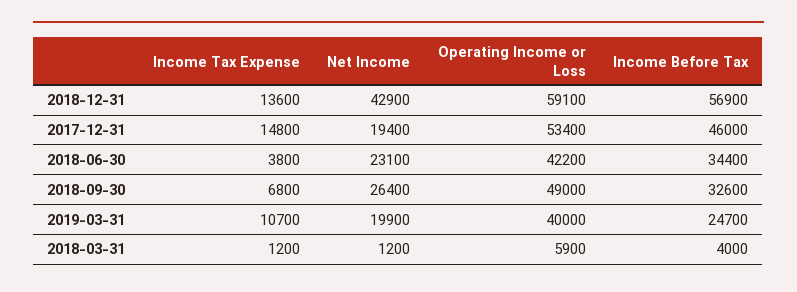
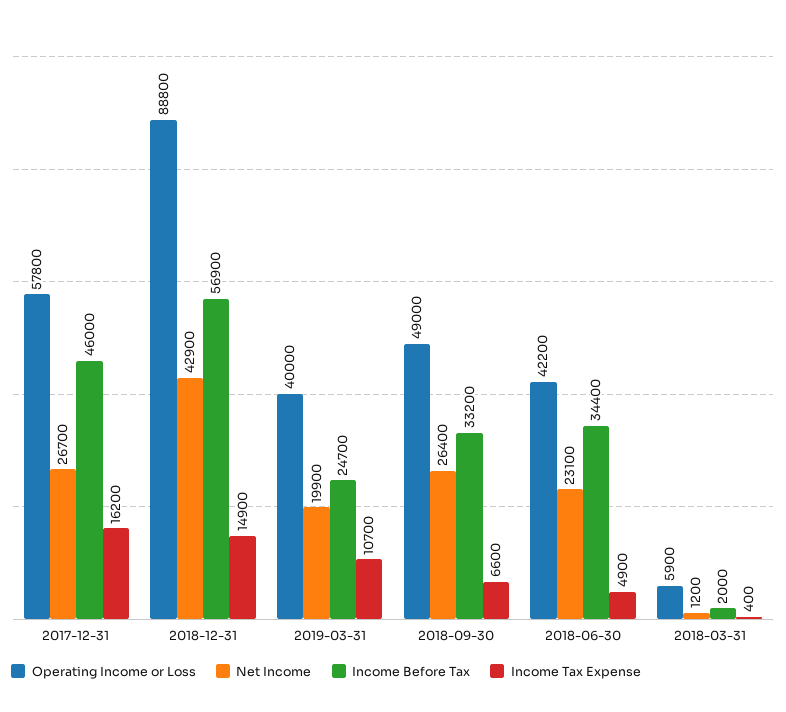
Income Tax Expense, 2018-12-31: 13600 -> 14900
Operating Income or Loss, 2018-12-31: 59100 -> 88800
Income Tax Expense, 2017-12-31: 14800 -> 16200
Net Income, 2017-12-31: 19400 -> 26700
Operating Income or Loss, 2017-12-31: 53400 -> 57800
Income Tax Expense, 2018-06-30: 3800 -> 4900
Income Tax Expense, 2018-09-30: 6800 -> 6600
Income Before Tax, 2018-09-30: 32600 -> 33200
Income Tax Expense, 2018-03-31: 1200 -> 400
Income Before Tax, 2018-03-31: 4000 -> 2000

